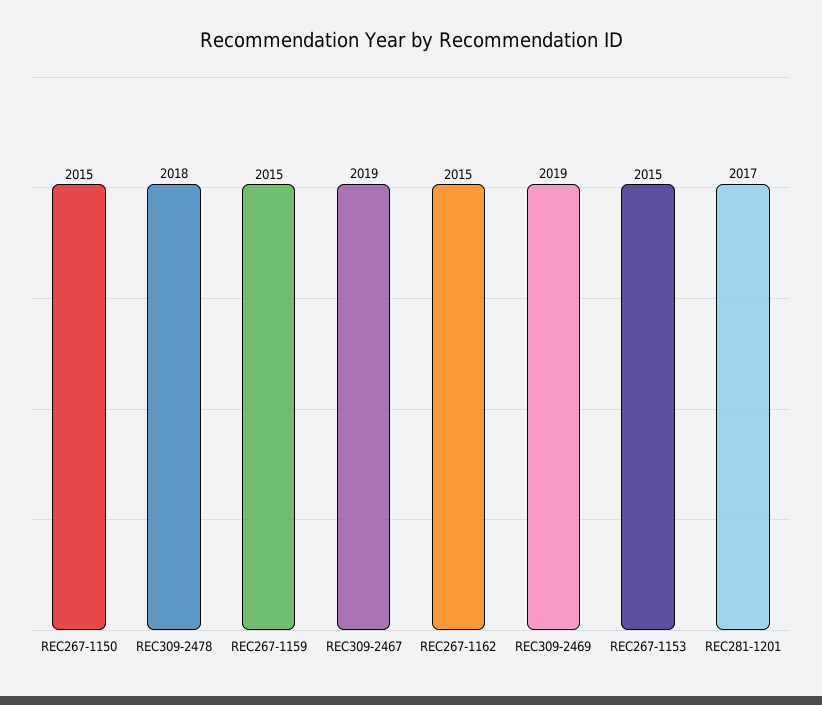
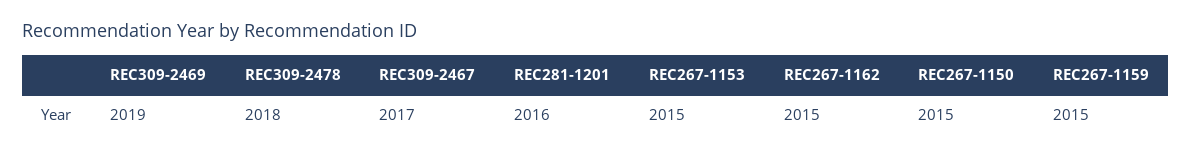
REC309-2467: 2019 -> 2017
REC281-1201: 2017 -> 2016

